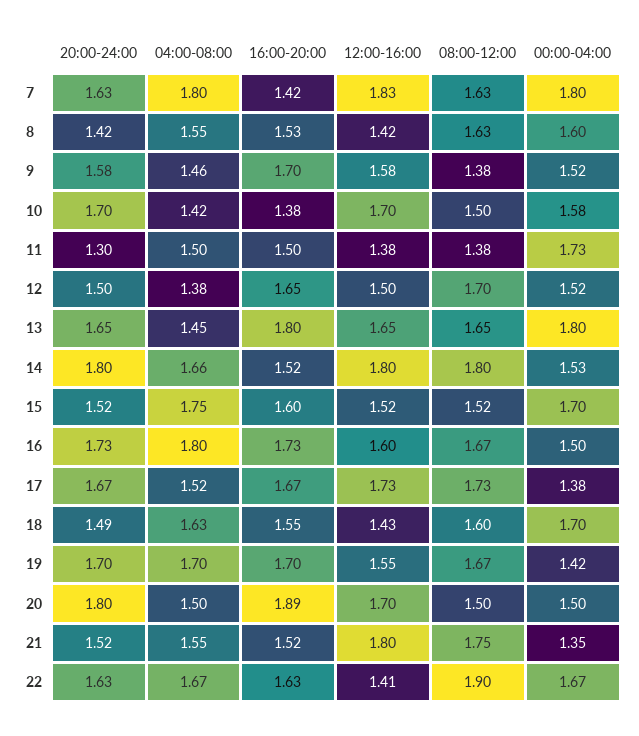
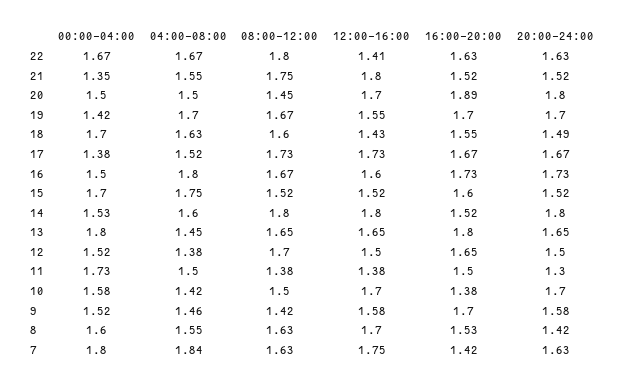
04:00-08:00, 7: 1.8 -> 1.84
12:00-16:00, 7: 1.83 -> 1.75
12:00-16:00, 8: 1.42 -> 1.7
08:00-12:00, 9: 1.38 -> 1.42
04:00-08:00, 14: 1.66 -> 1.6
08:00-12:00, 20: 1.5 -> 1.45
08:00-12:00, 22: 1.9 -> 1.8

